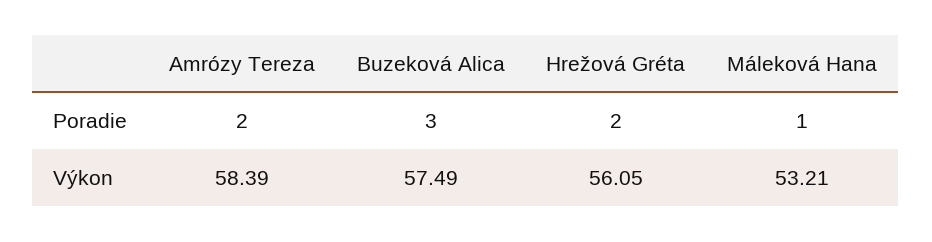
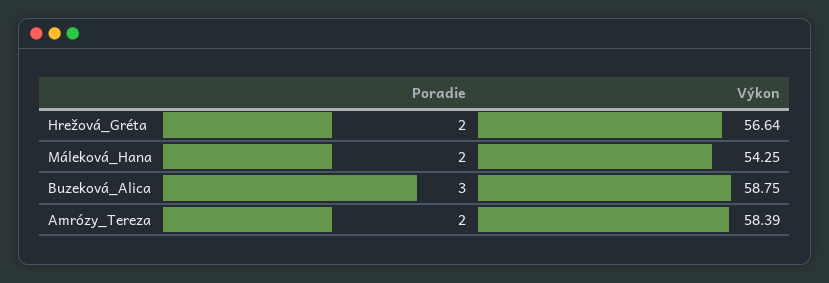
Máleková Hana, Poradie: 1 -> 2
Buzeková Alica, Výkon: 57.49 -> 58.75
Hrežová Gréta, Výkon: 56.05 -> 56.64
Máleková Hana, Výkon: 53.21 -> 54.25

